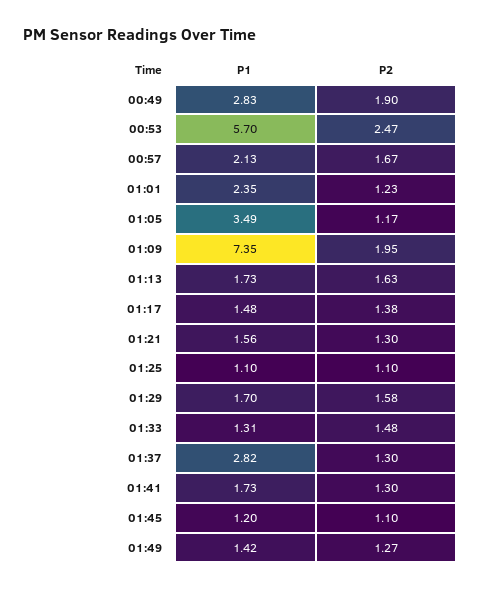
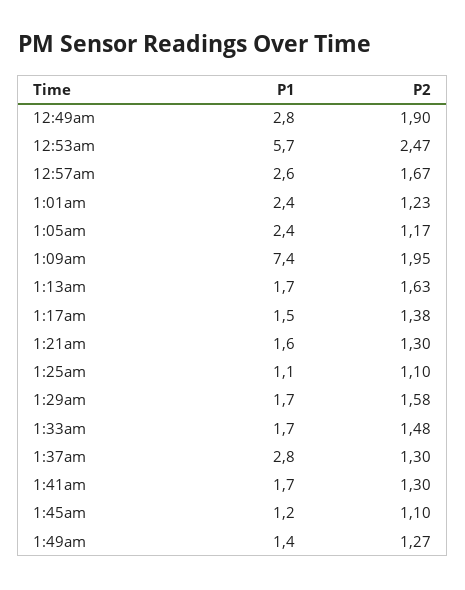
P1, 00:57: 2.13 -> 2.6
P1, 01:05: 3.49 -> 2.4
P1, 01:33: 1.31 -> 1.7

